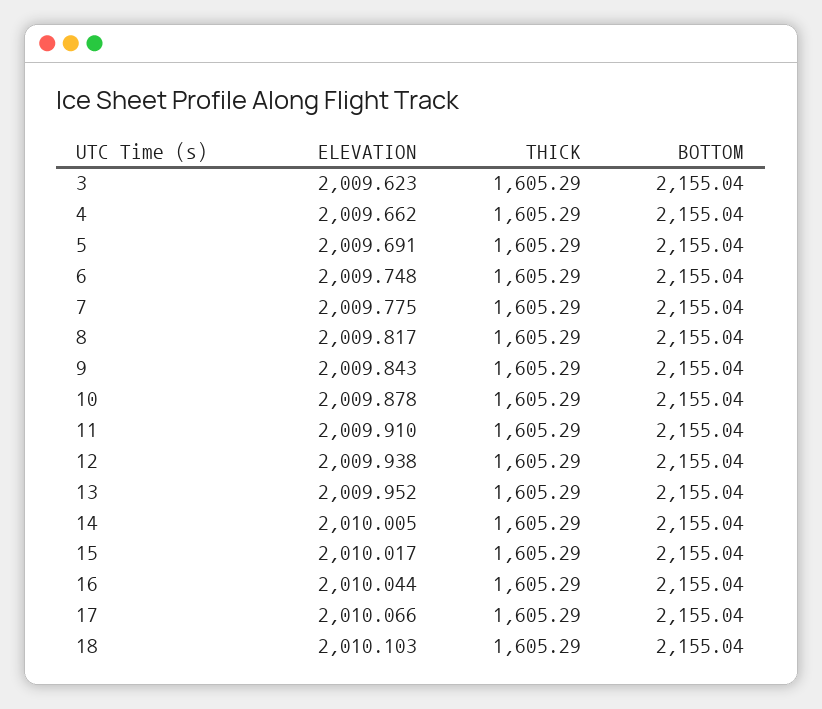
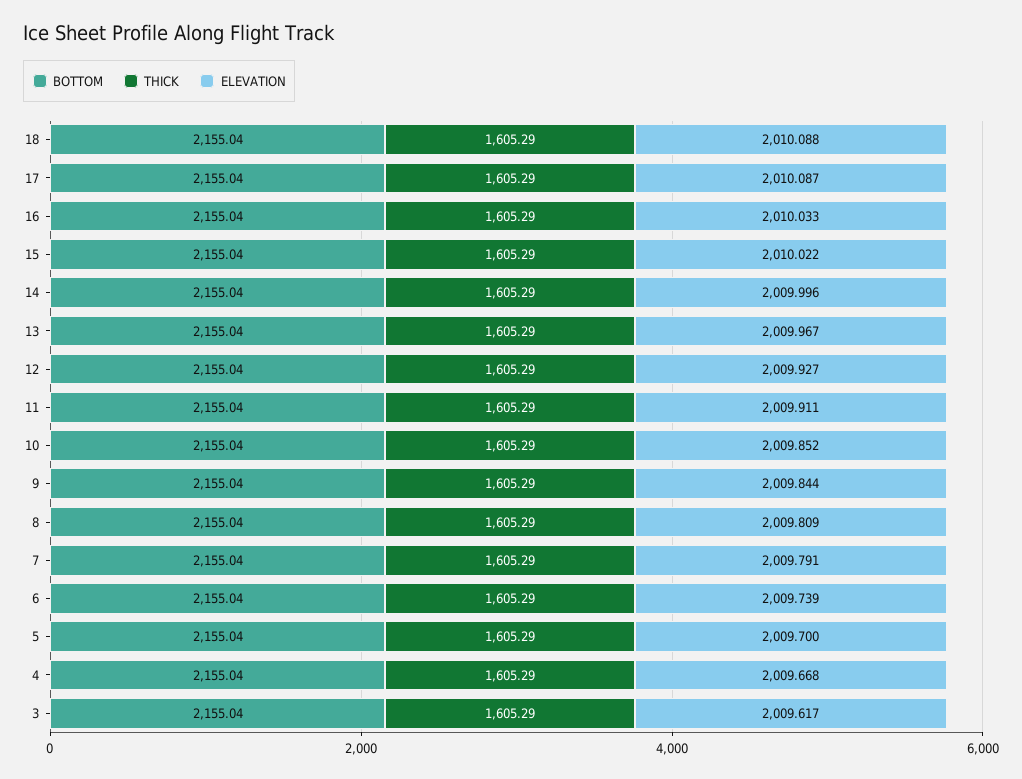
ELEVATION, 3: 2009.623 -> 2009.617
ELEVATION, 4: 2009.662 -> 2009.668
ELEVATION, 5: 2009.691 -> 2009.7
ELEVATION, 6: 2009.748 -> 2009.739
ELEVATION, 7: 2009.775 -> 2009.791
ELEVATION, 8: 2009.817 -> 2009.809
ELEVATION, 9: 2009.843 -> 2009.844
ELEVATION, 10: 2009.878 -> 2009.852
ELEVATION, 11: 2009.91 -> 2009.911
ELEVATION, 12: 2009.938 -> 2009.927
ELEVATION, 13: 2009.952 -> 2009.967
ELEVATION, 14: 2010.005 -> 2009.996
ELEVATION, 15: 2010.017 -> 2010.022
ELEVATION, 16: 2010.044 -> 2010.033
ELEVATION, 17: 2010.066 -> 2010.087
ELEVATION, 18: 2010.103 -> 2010.088

